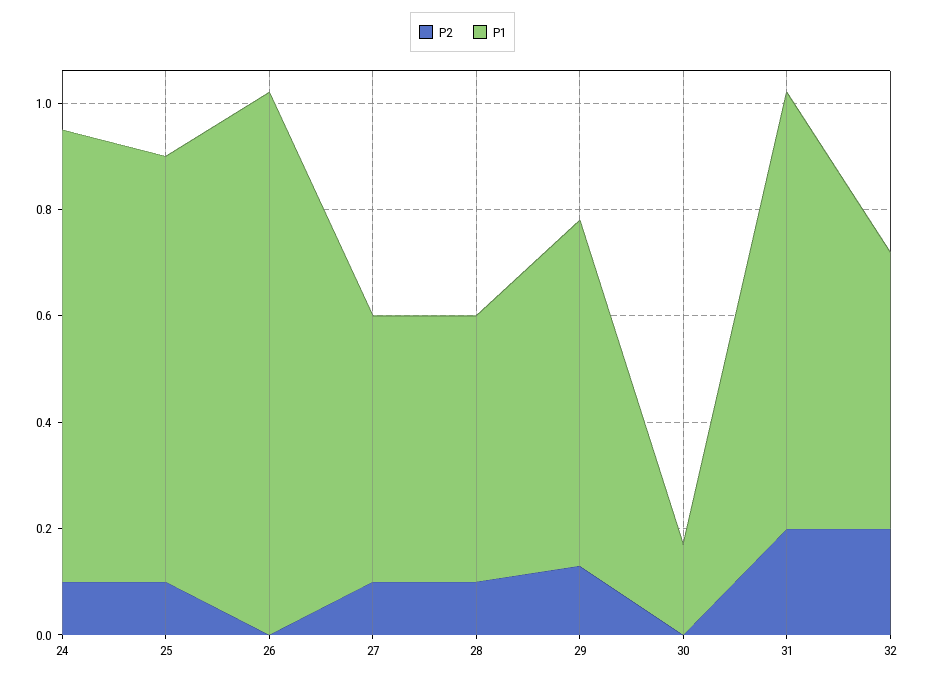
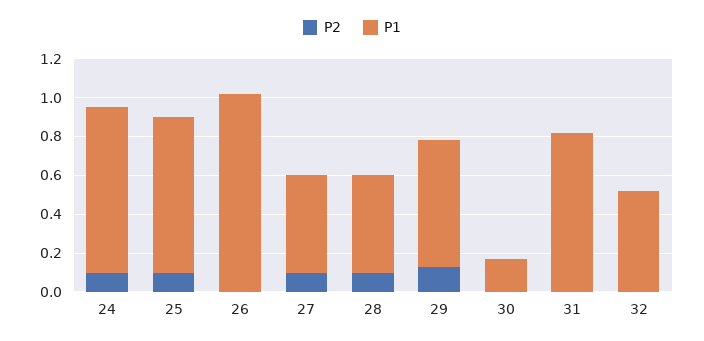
P2, 31: 0.2 -> 0
P2, 32: 0.2 -> 0

